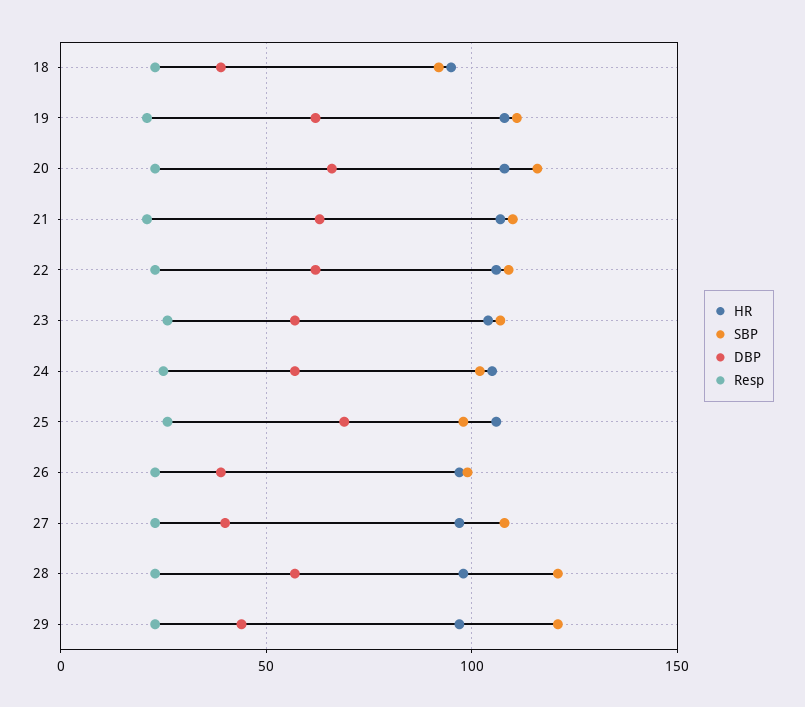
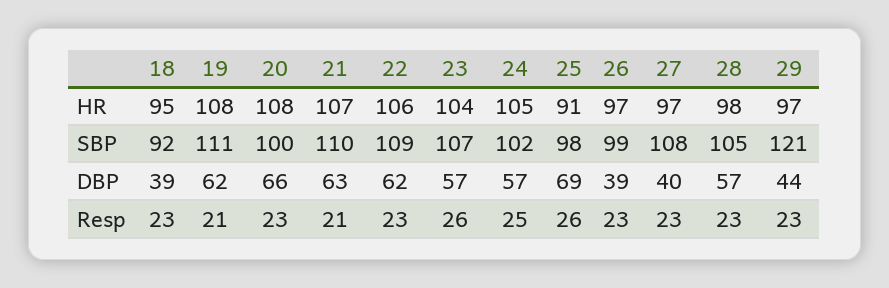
SBP, 20: 115 -> 100
HR, 25: 105 -> 91
SBP, 28: 120 -> 105

